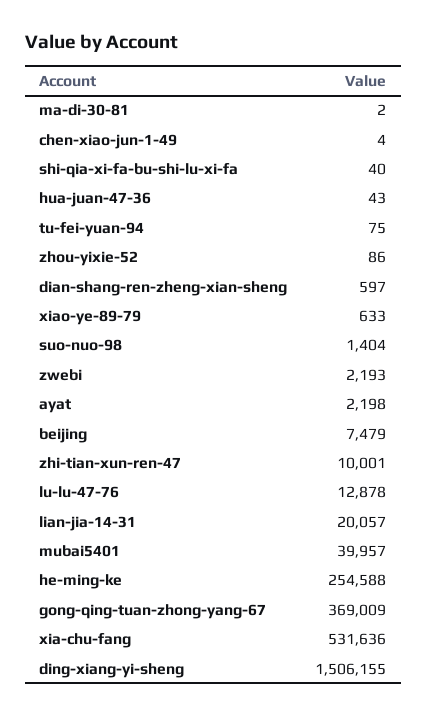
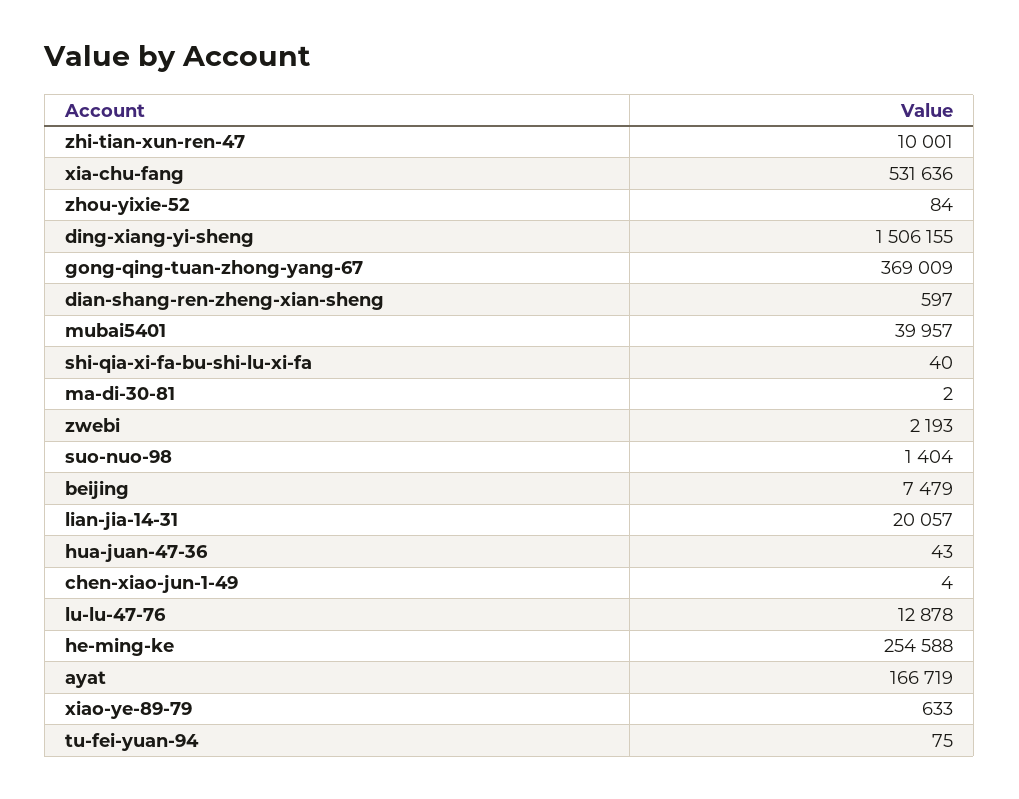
zhou-yixie-52: 86 -> 84
ayat: 2198 -> 166719

